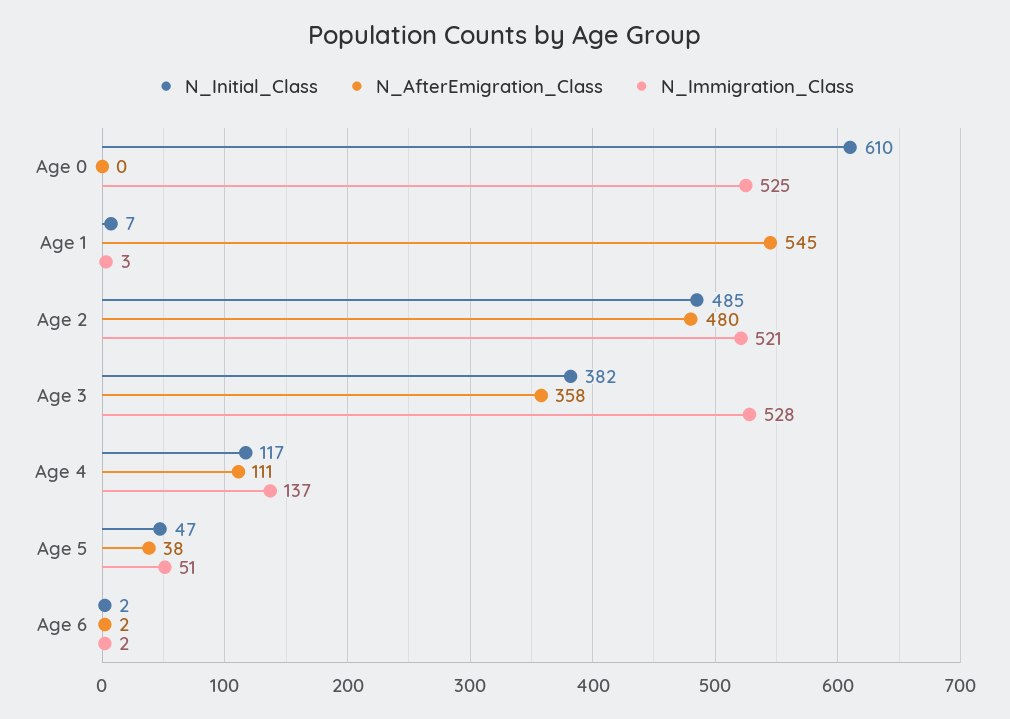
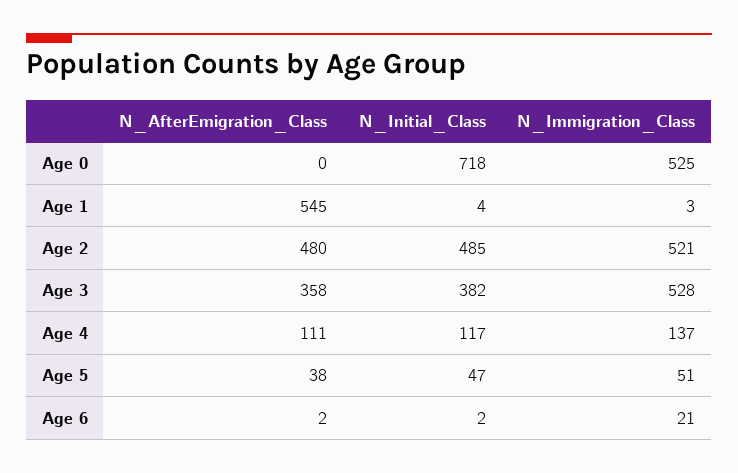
N_Initial_Class, Age 0: 610 -> 718
N_Initial_Class, Age 1: 7 -> 4
N_Immigration_Class, Age 6: 2 -> 21

